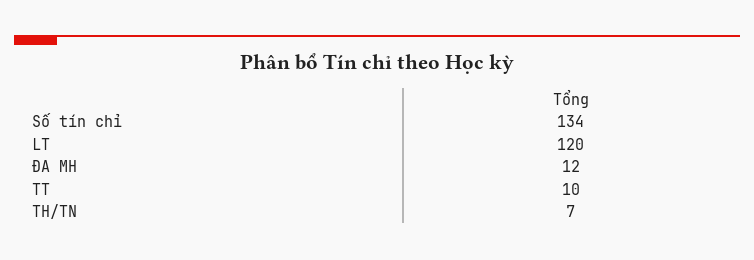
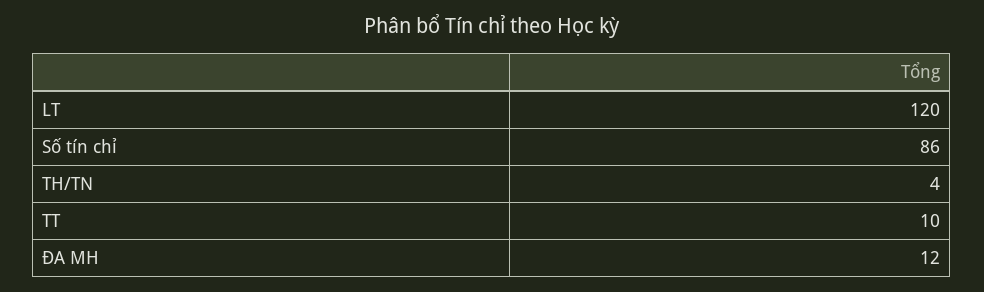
Số tín chỉ: 134 -> 86
TH/TN: 7 -> 4

